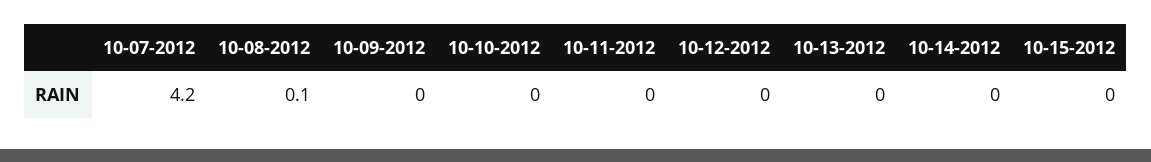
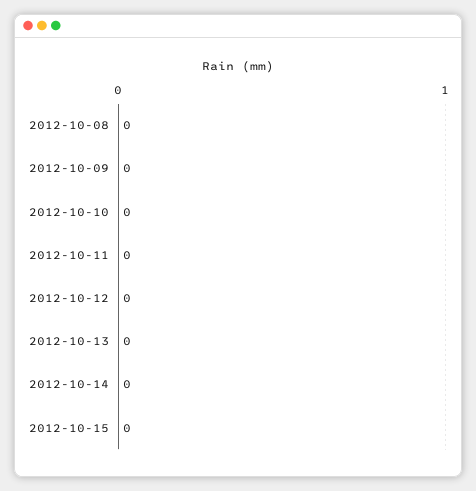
10-07-2012: 4.2 -> none
10-08-2012: 0.1 -> 0

